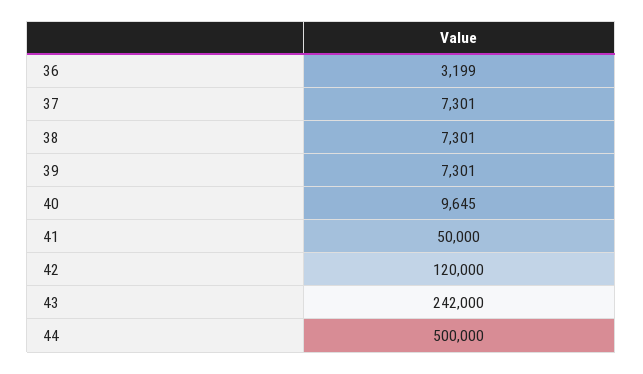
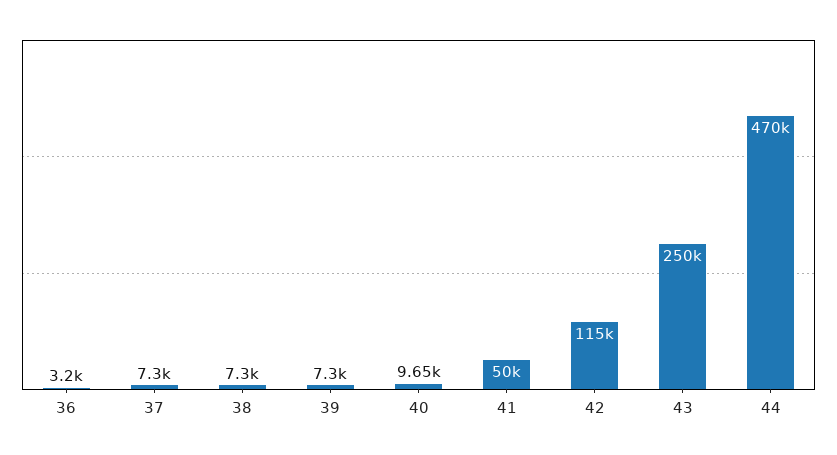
42: 120000 -> 115000
43: 242000 -> 250000
44: 500000 -> 470000

